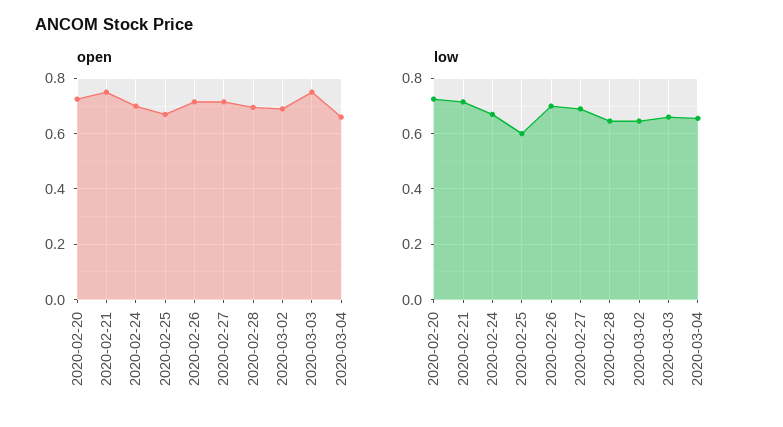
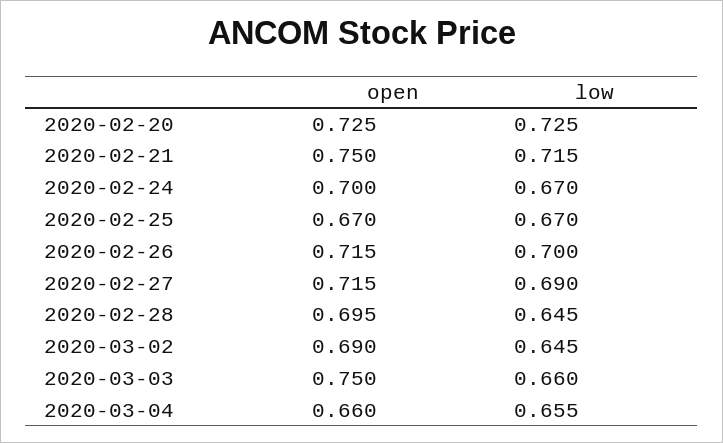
low, 2020-02-25: 0.6 -> 0.67

